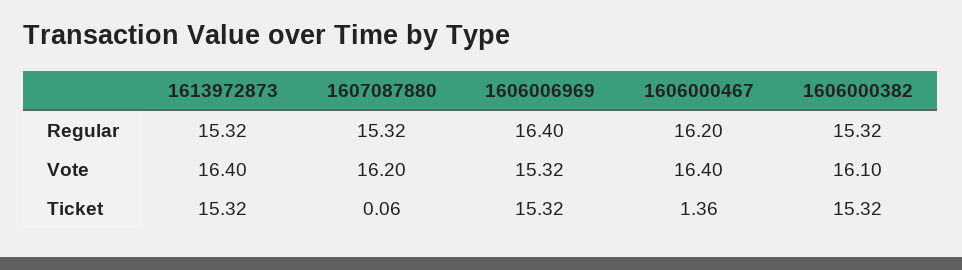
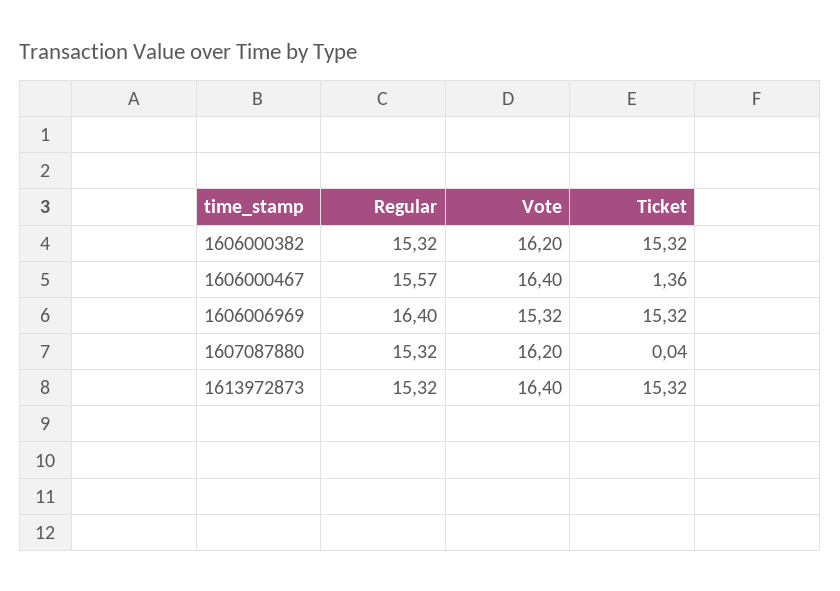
1606000467, Regular: 16.2 -> 15.57
1606000382, Vote: 16.1 -> 16.2
1607087880, Ticket: 0.06 -> 0.04

